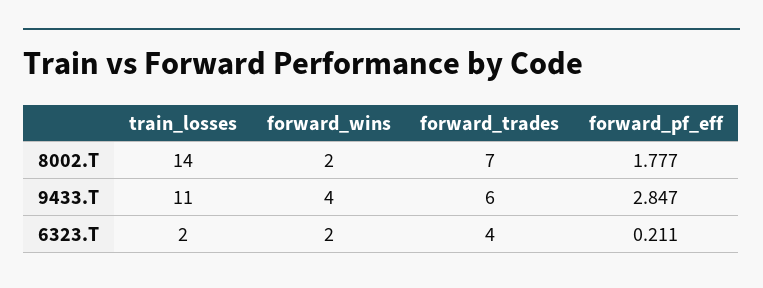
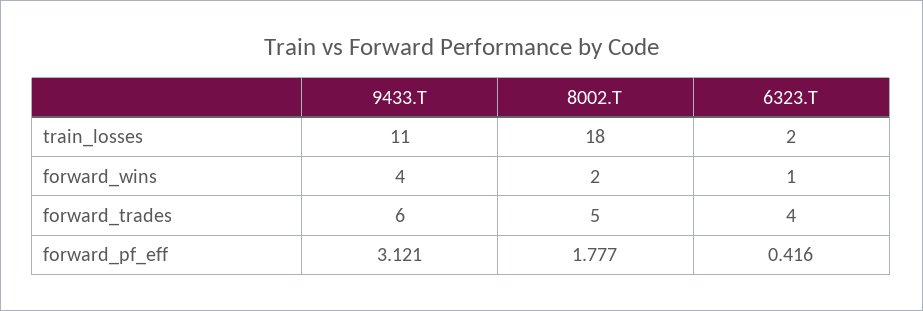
train_losses, 8002.T: 14 -> 18
forward_trades, 8002.T: 7 -> 5
forward_pf_eff, 9433.T: 2.847 -> 3.121
forward_wins, 6323.T: 2 -> 1
forward_pf_eff, 6323.T: 0.211 -> 0.416

